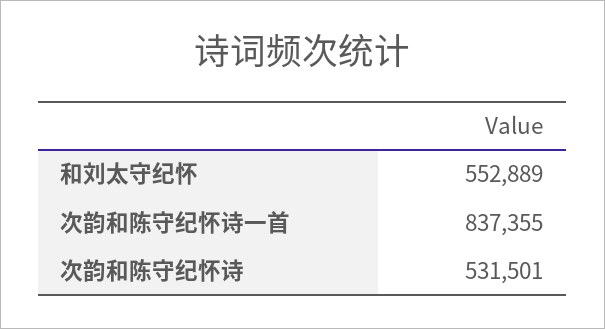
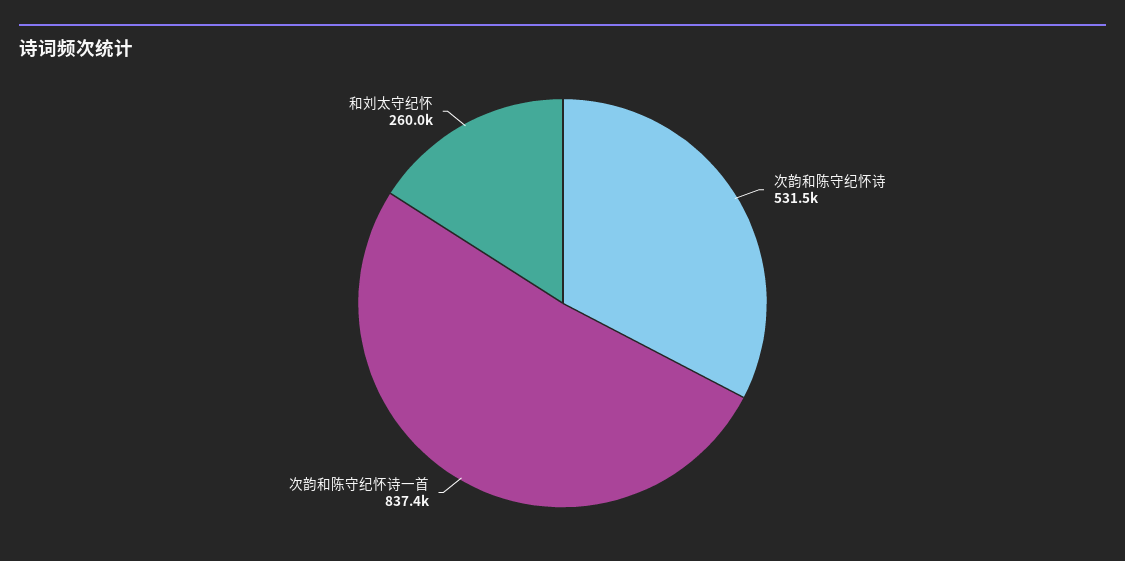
和刘太守纪怀: 552889 -> 260000

